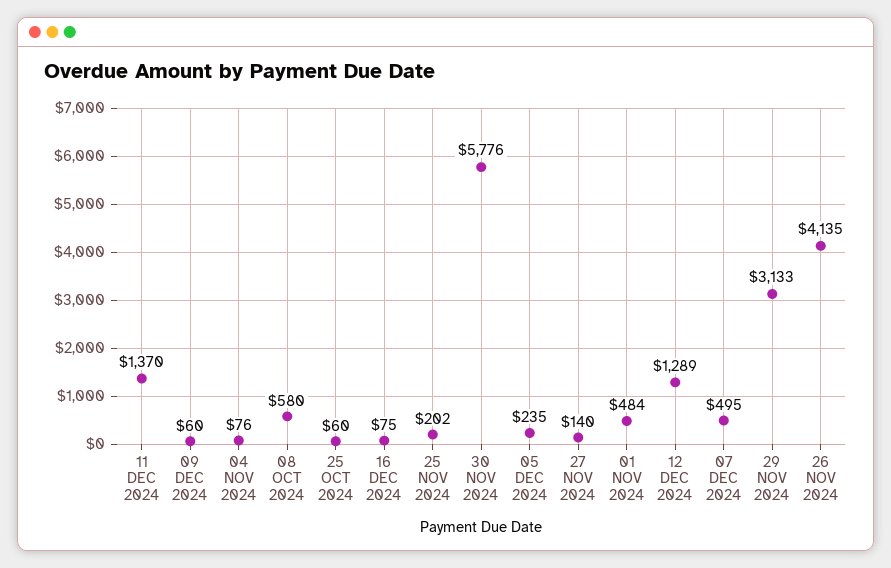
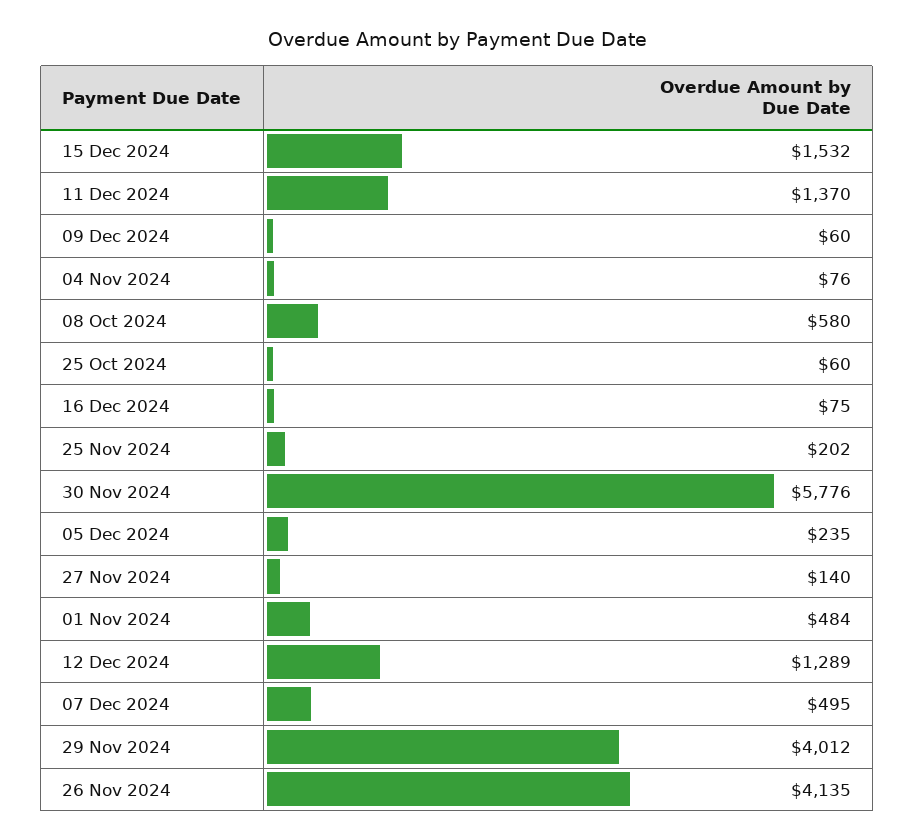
29 NOV 2024: 3133 -> 4012
15 Dec 2024: none -> 1532

